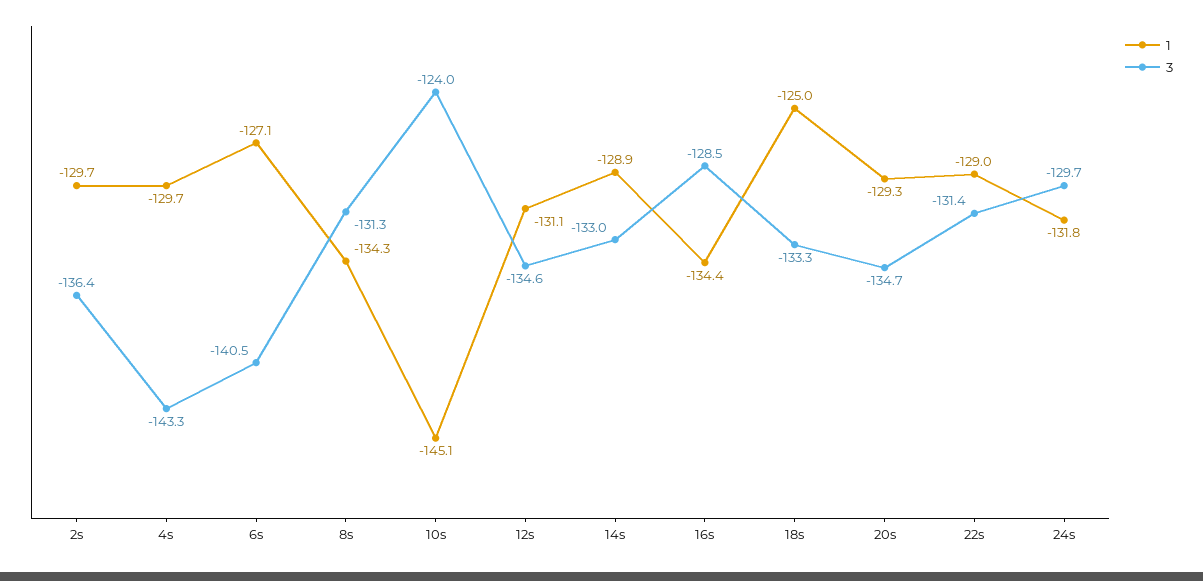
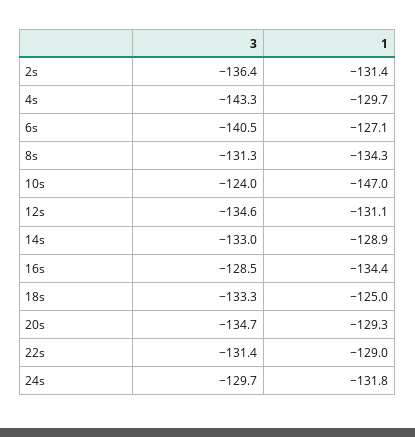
1, 2s: -129.7 -> -131.4
1, 10s: -145.1 -> -147

